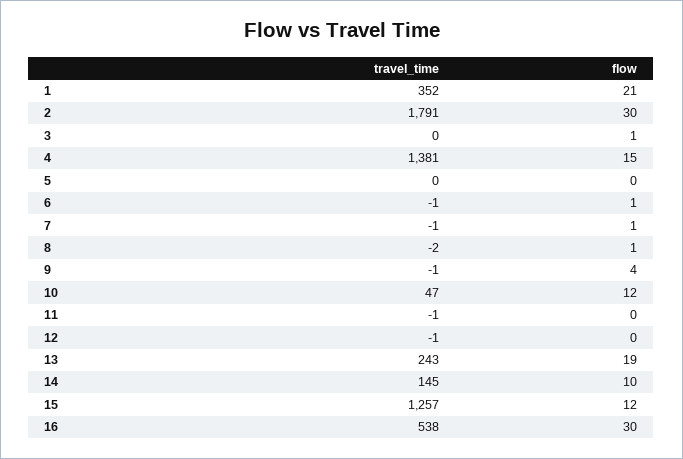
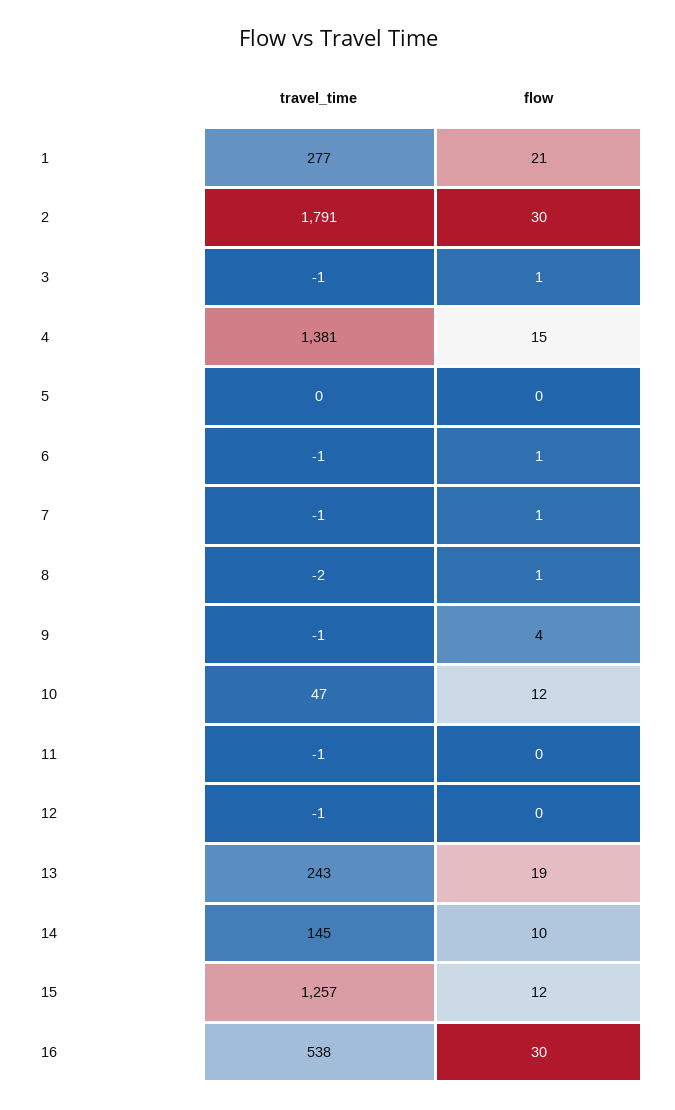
travel_time, 1: 352 -> 277
travel_time, 3: 0 -> -1

